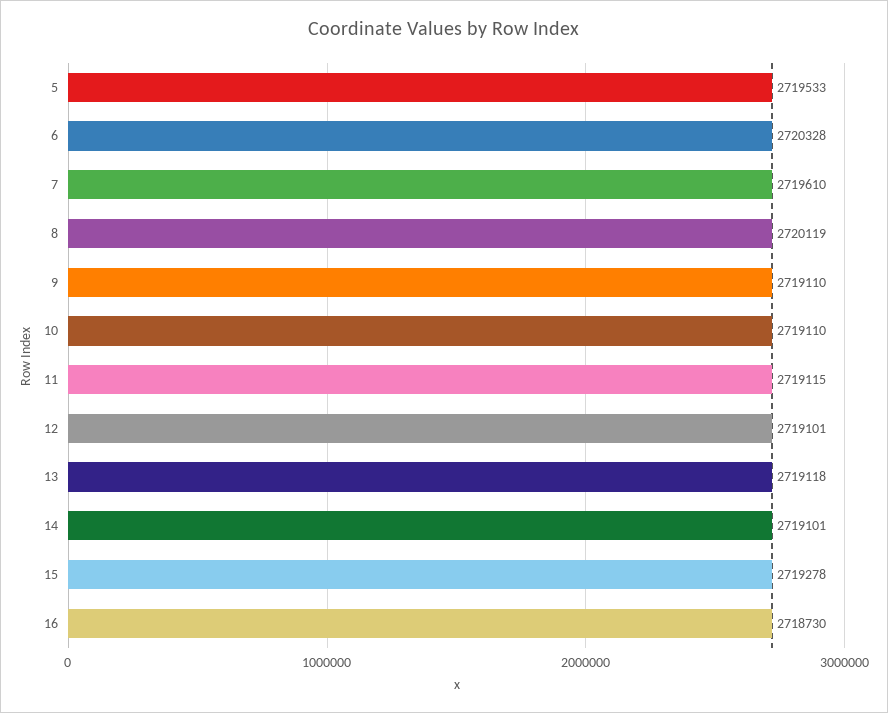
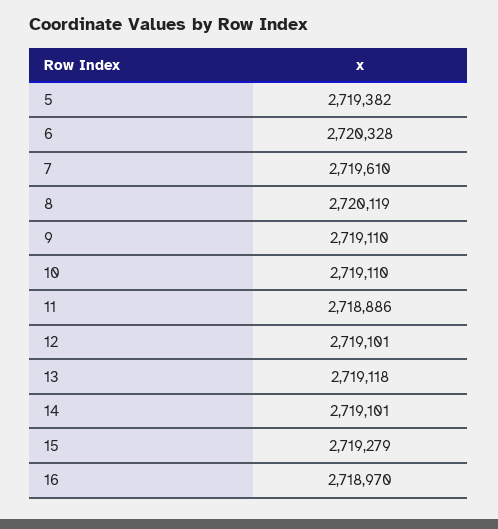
5: 2719533 -> 2719382
11: 2719115 -> 2718886
15: 2719278 -> 2719279
16: 2718730 -> 2718970

